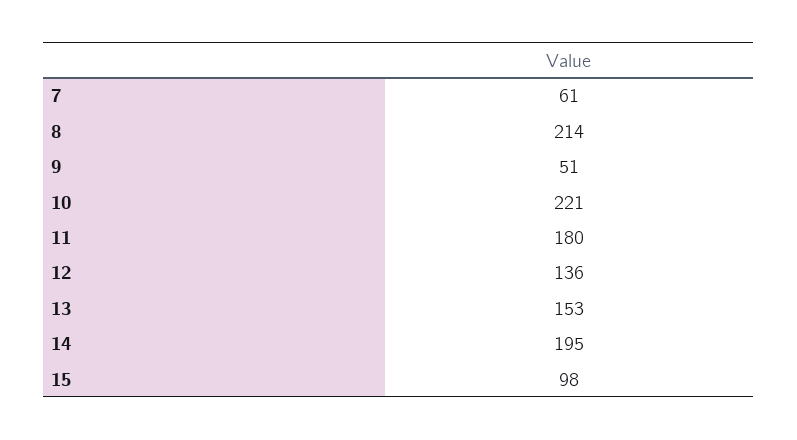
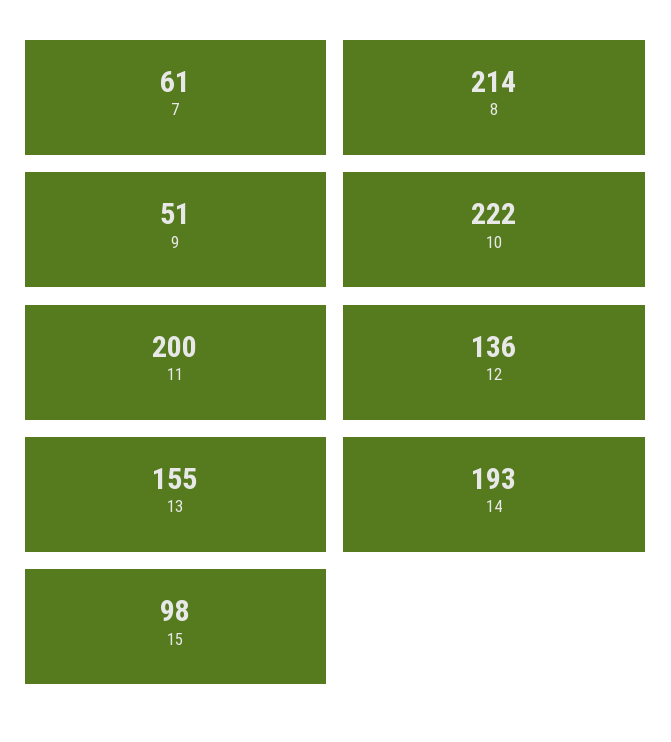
10: 221 -> 222
11: 180 -> 200
13: 153 -> 155
14: 195 -> 193

